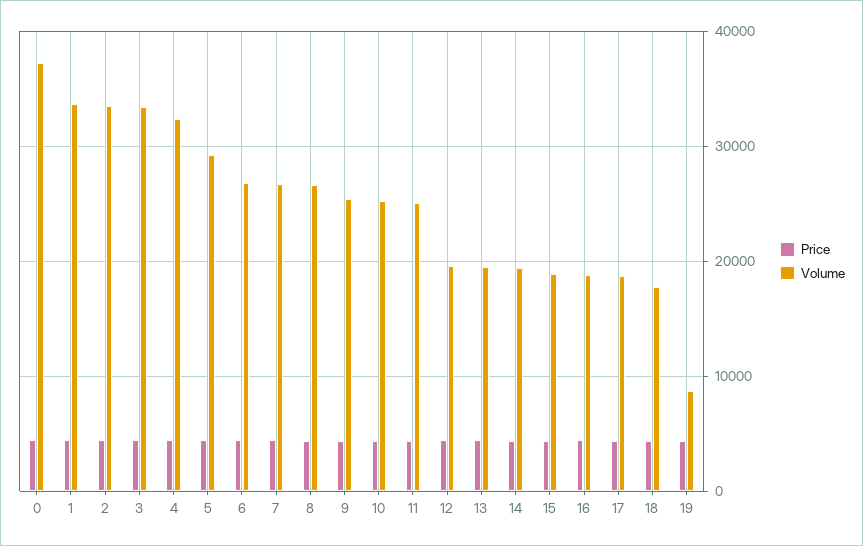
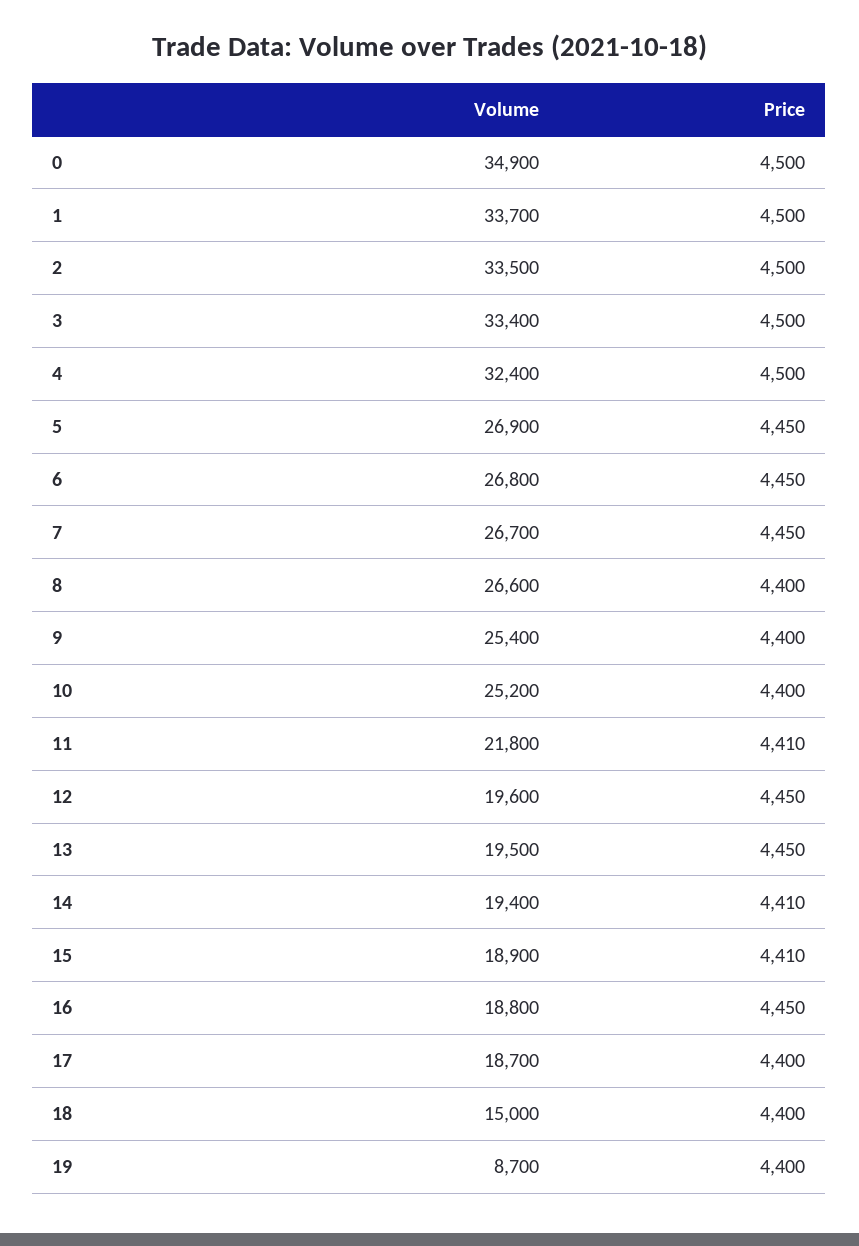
Volume, 0: 37000 -> 34900
Volume, 5: 29000 -> 26900
Volume, 11: 25000 -> 21800
Volume, 18: 18000 -> 15000

